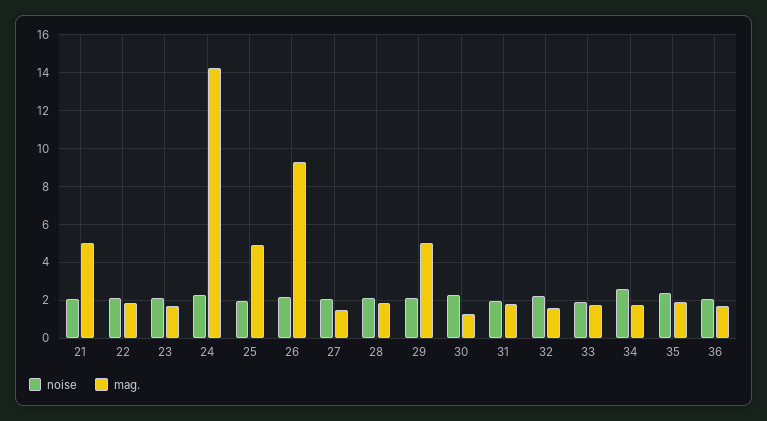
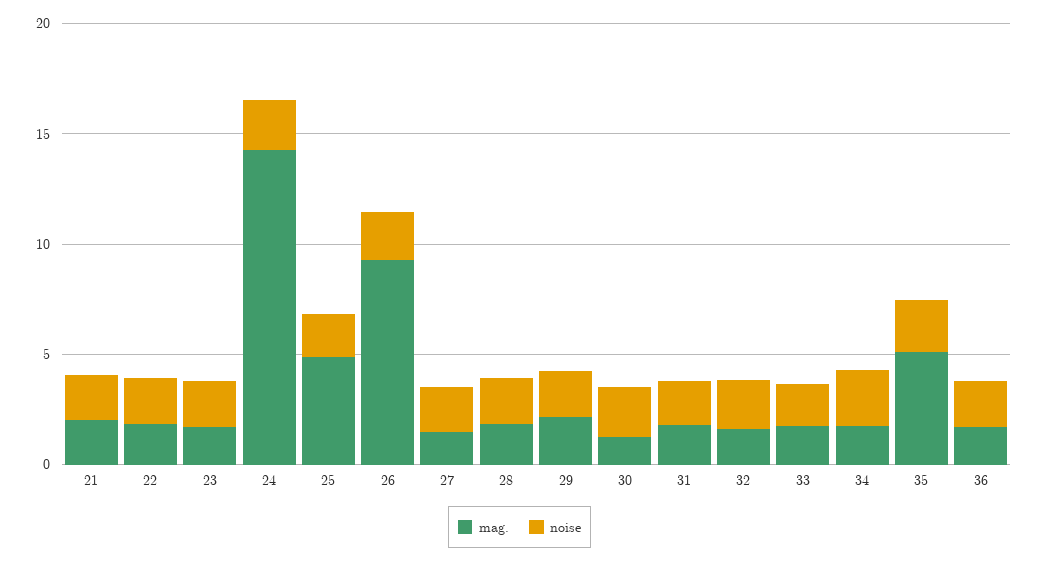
mag., 21: 5 -> 2
mag., 29: 5 -> 2
mag., 35: 2 -> 5

